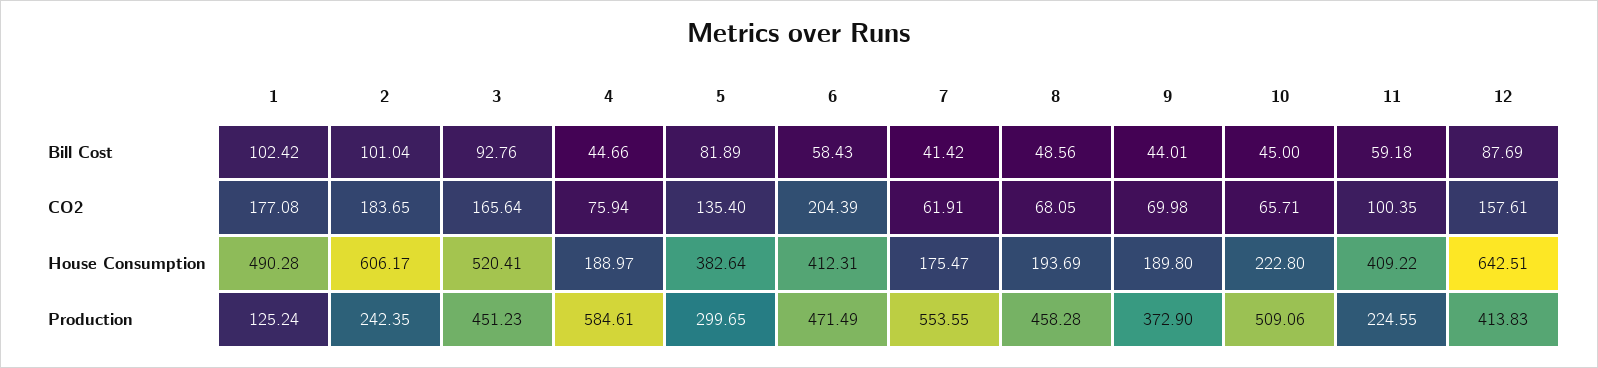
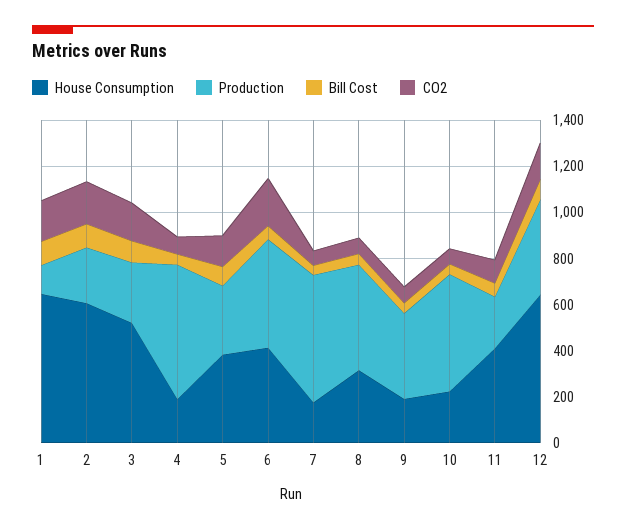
House Consumption, 1: 490.28 -> 650
House Consumption, 8: 193.69 -> 300
Production, 3: 451.23 -> 250

